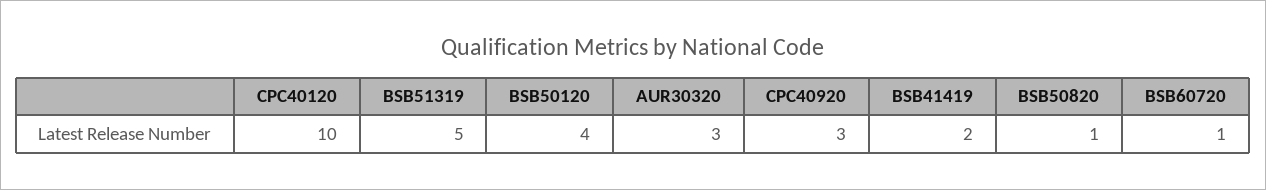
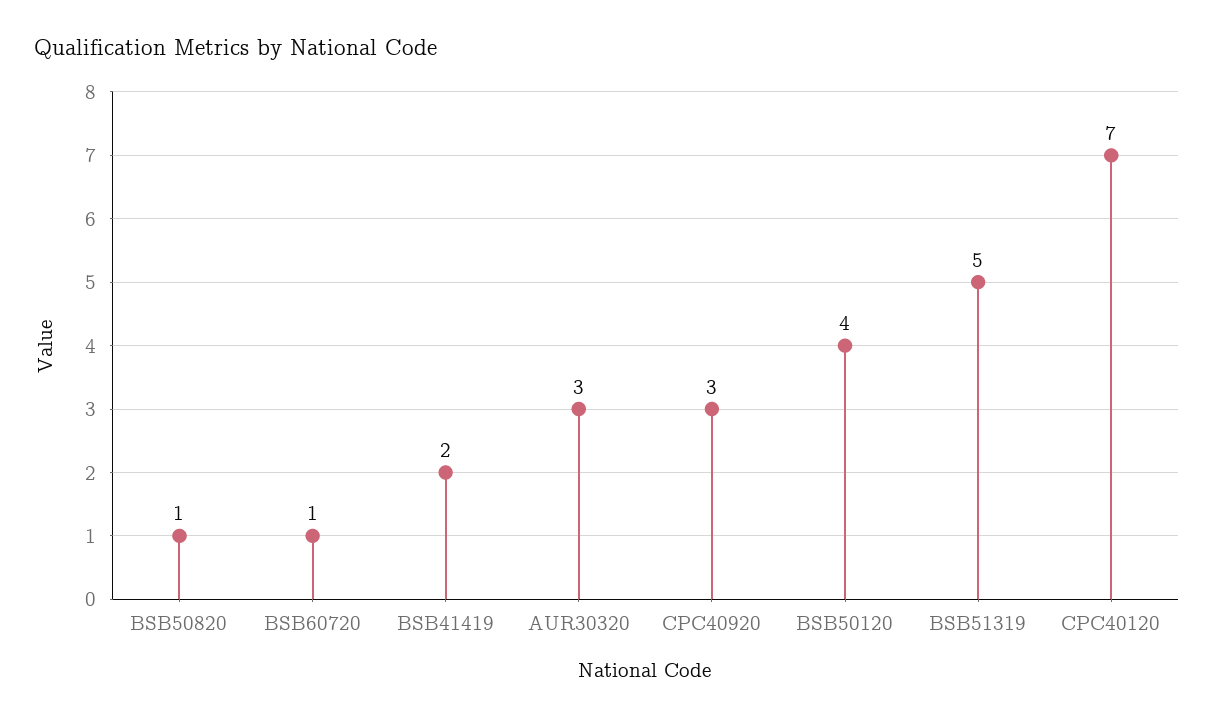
CPC40120: 10 -> 7

